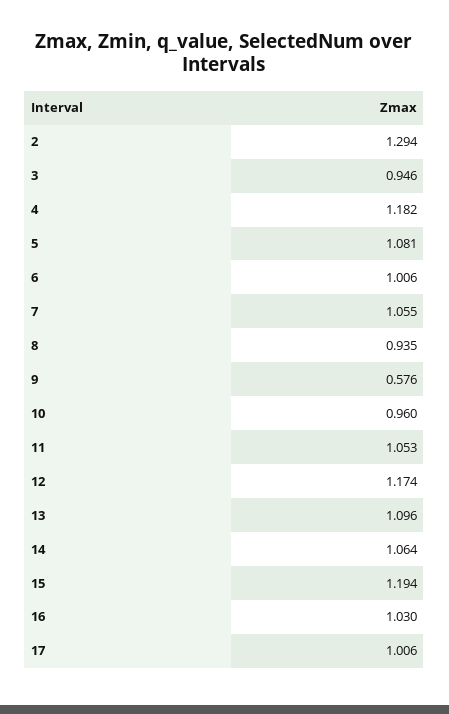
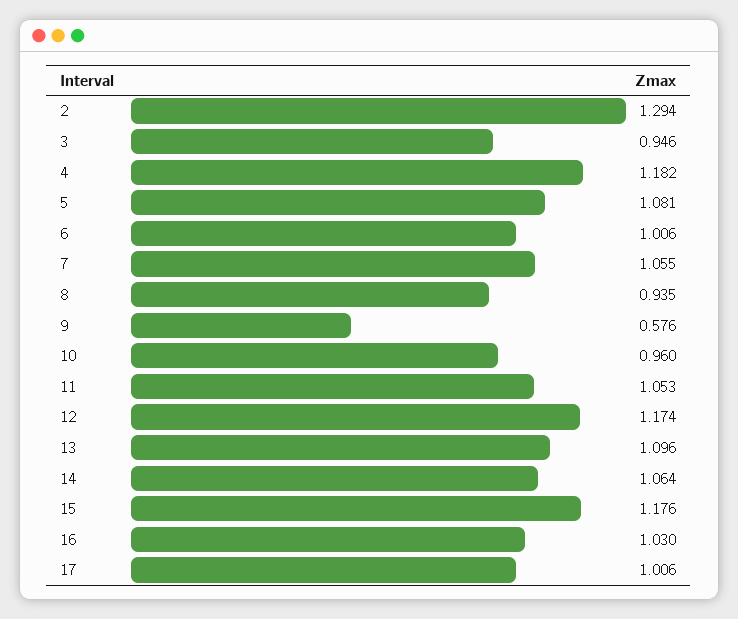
15: 1.194 -> 1.176

